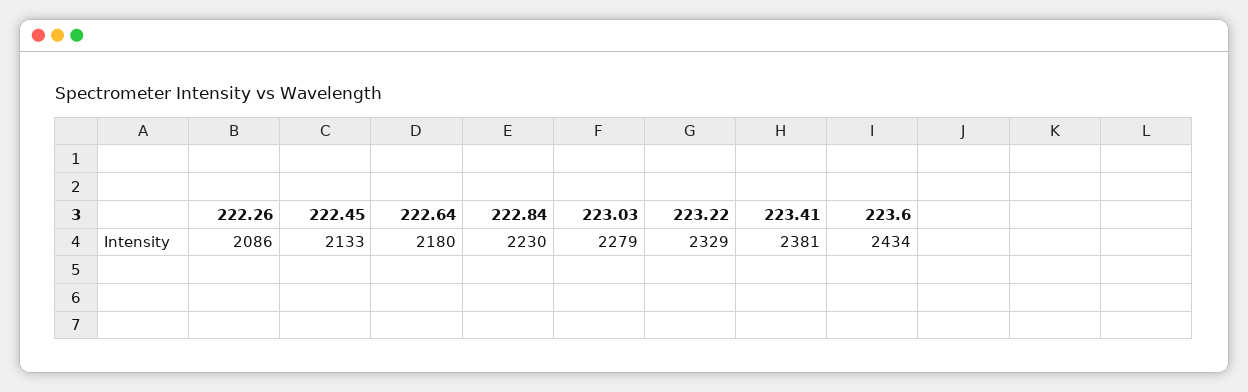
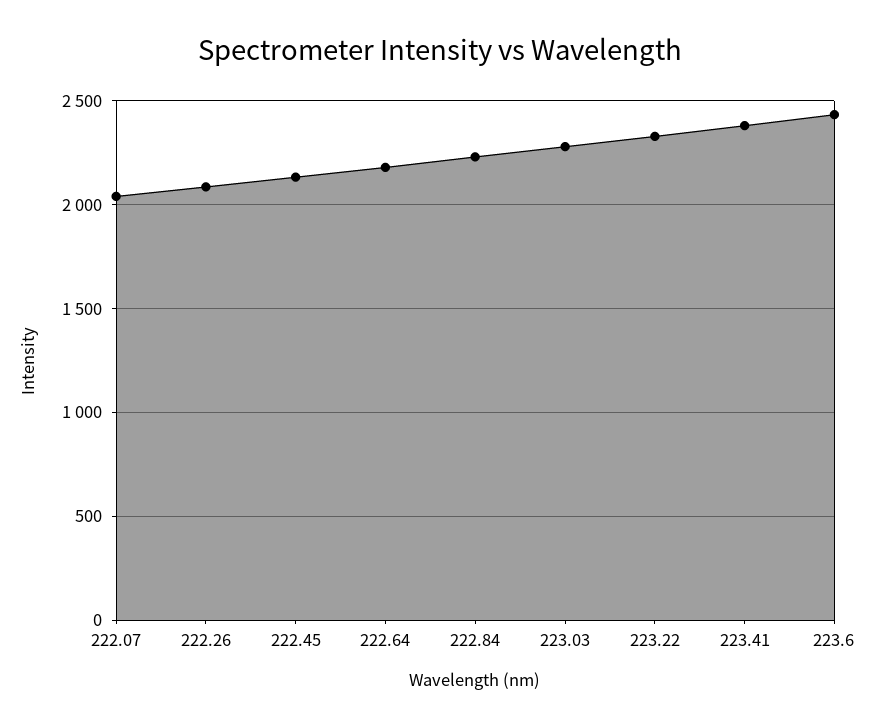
222.07: none -> 2050

